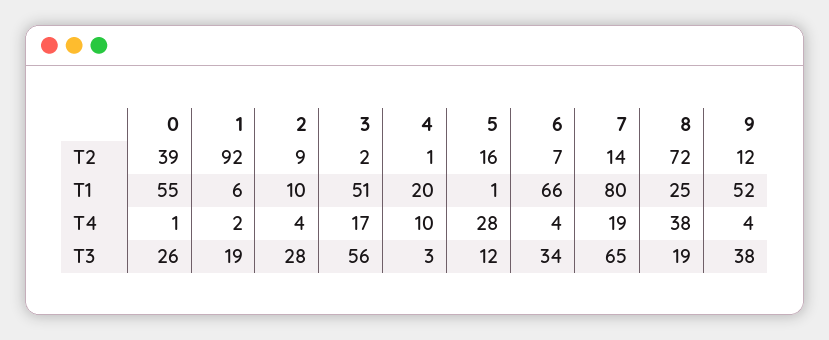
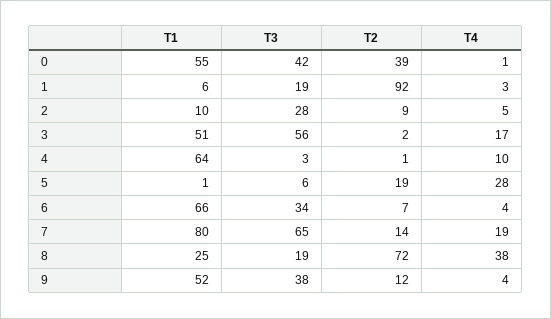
5, T2: 16 -> 19
4, T1: 20 -> 64
1, T4: 2 -> 3
2, T4: 4 -> 5
0, T3: 26 -> 42
5, T3: 12 -> 6

